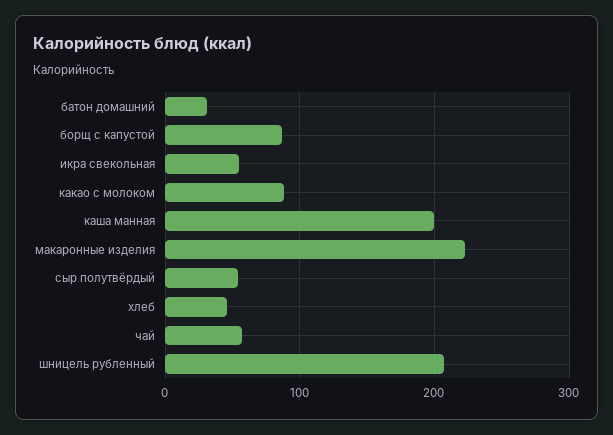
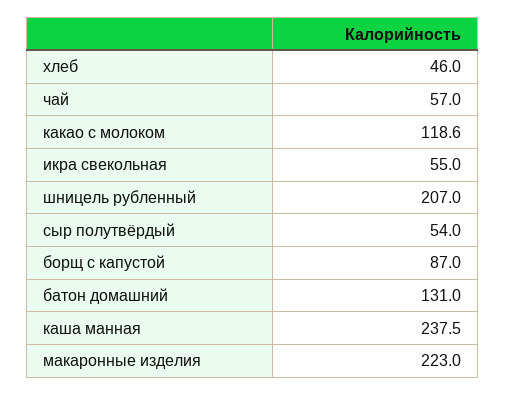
батон домашний: 30 -> 131
какао с молоком: 90 -> 118.6
каша манная: 200 -> 237.5

